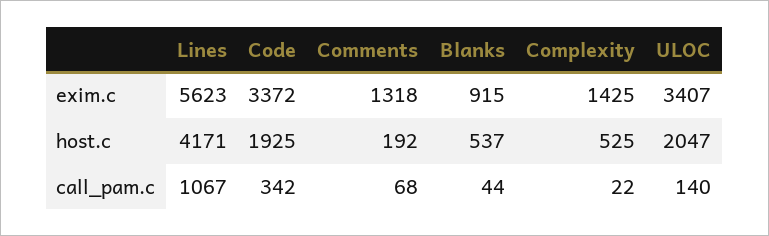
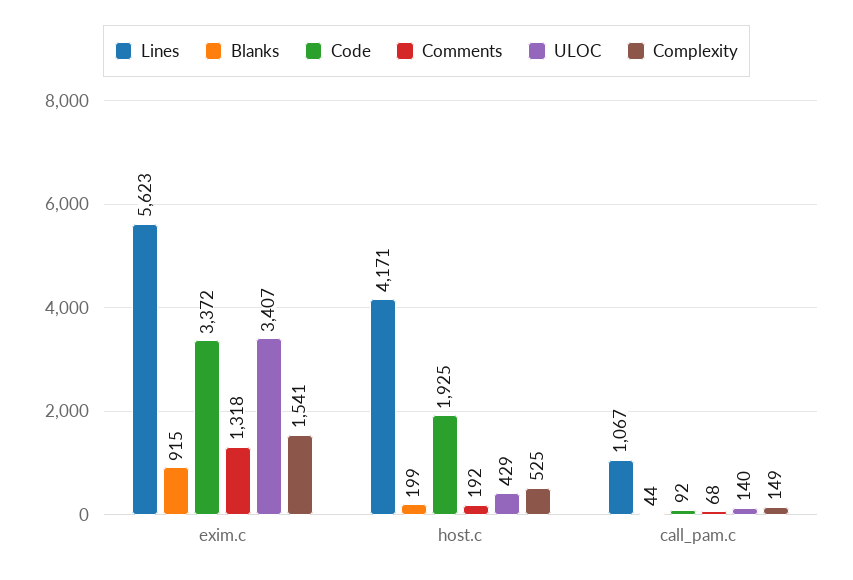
Complexity, exim.c: 1425 -> 1541
Blanks, host.c: 537 -> 199
ULOC, host.c: 2047 -> 429
Code, call_pam.c: 342 -> 92
Complexity, call_pam.c: 22 -> 149

